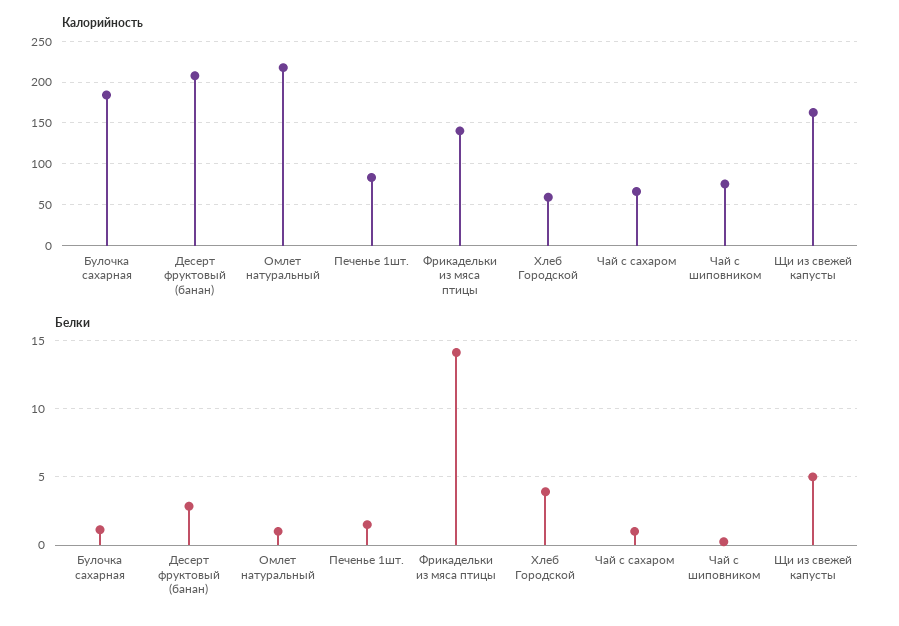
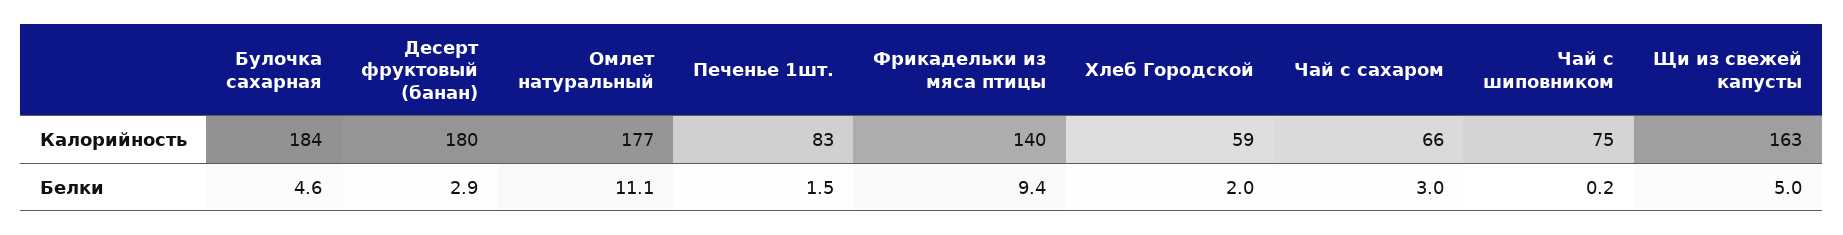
Калорийность, Десерт фруктовый (банан): 210 -> 180
Калорийность, Омлет натуральный: 220 -> 177
Белки, Булочка сахарная: 1 -> 4.6
Белки, Омлет натуральный: 1 -> 11.1
Белки, Фрикадельки из мяса птицы: 14 -> 9.4
Белки, Хлеб Городской: 4 -> 2
Белки, Чай с сахаром: 1 -> 3

